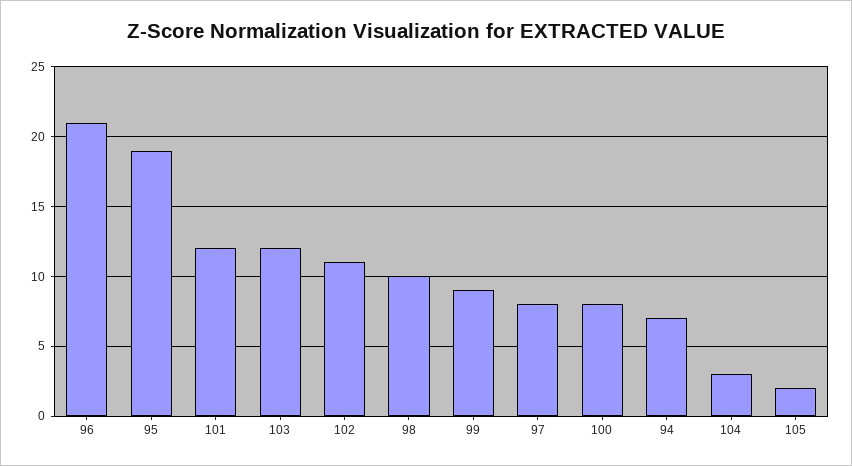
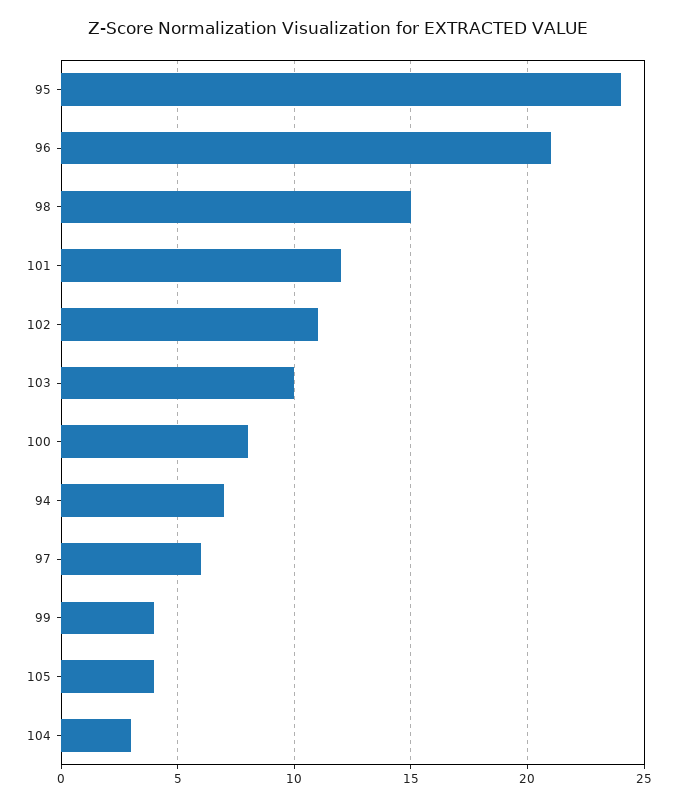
95: 19 -> 24
103: 12 -> 10
98: 10 -> 15
99: 9 -> 4
97: 8 -> 6
105: 2 -> 4

